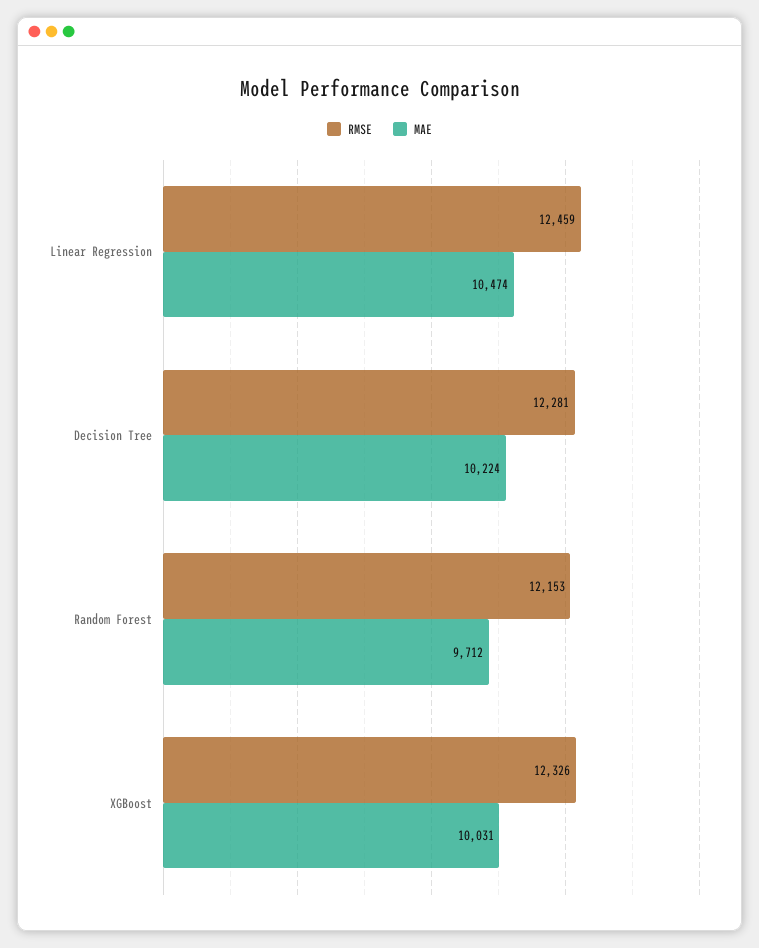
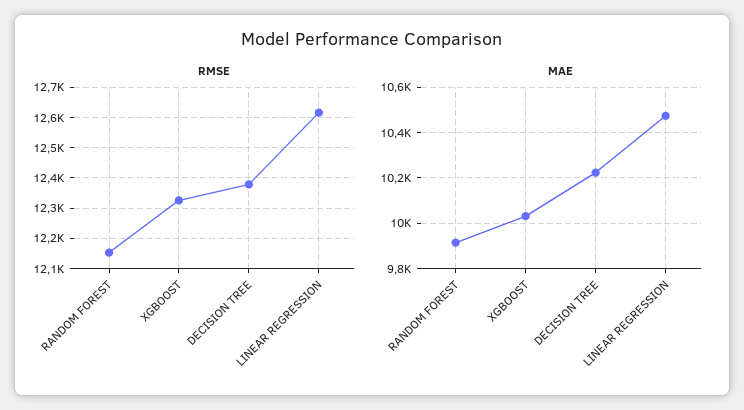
RMSE, Linear Regression: 12459 -> 12620
RMSE, Decision Tree: 12281 -> 12380
MAE, Random Forest: 9712 -> 9900

